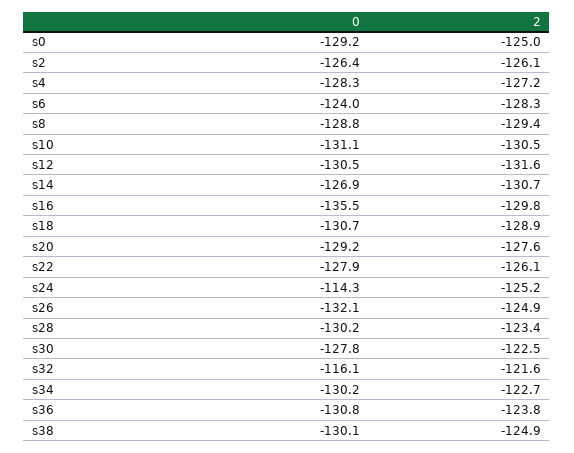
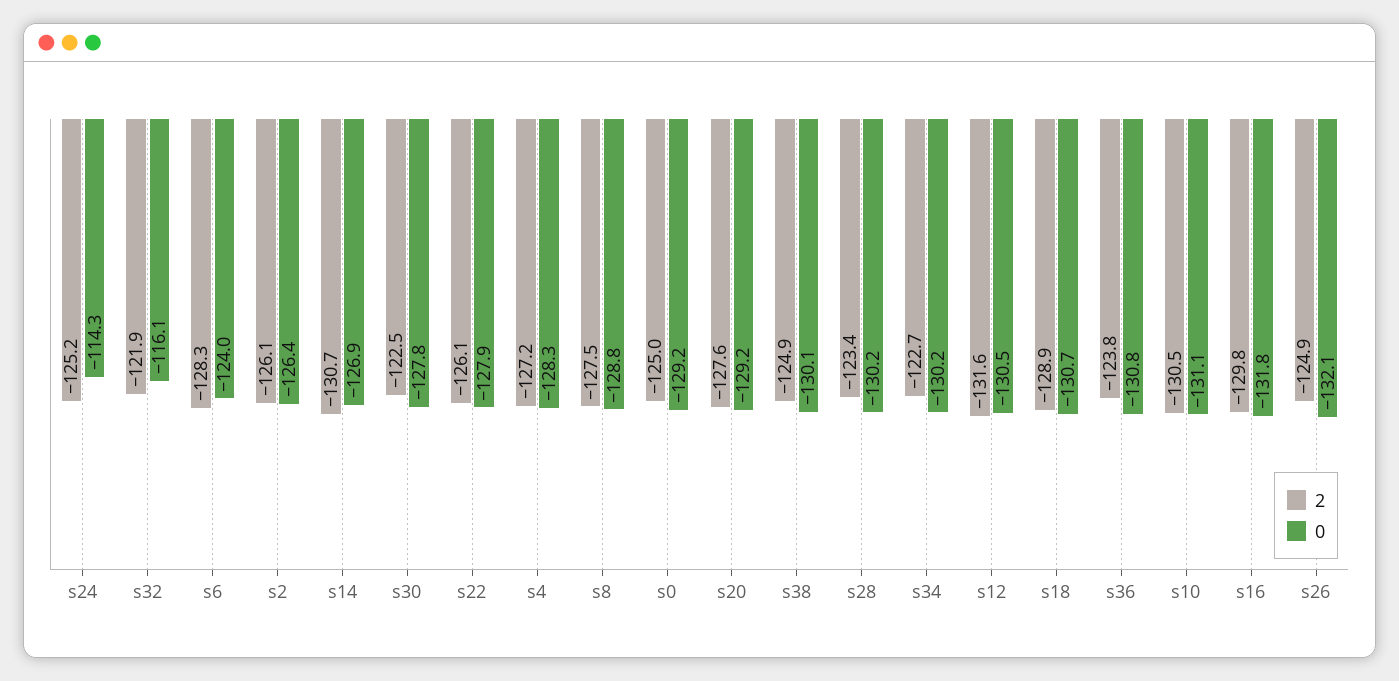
2, s8: -129.4 -> -127.5
0, s16: -135.5 -> -131.8
2, s32: -121.6 -> -121.9

